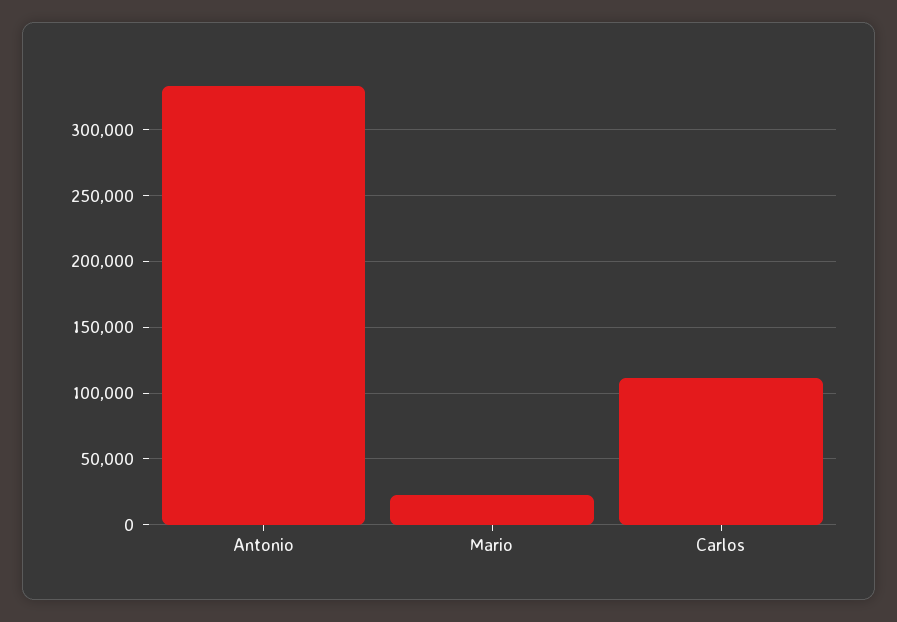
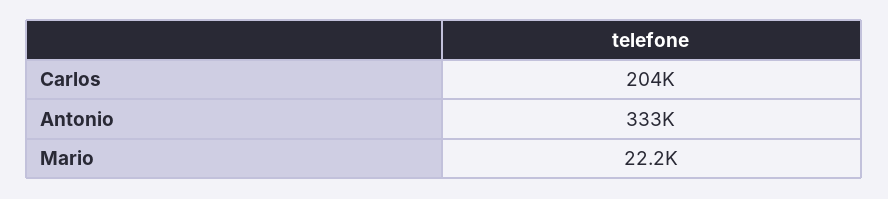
Carlos: 110000 -> 204000

